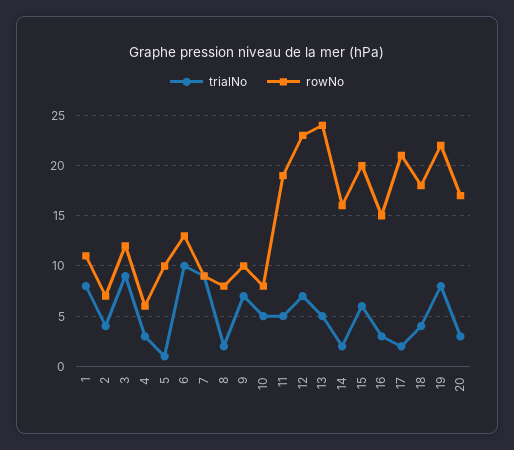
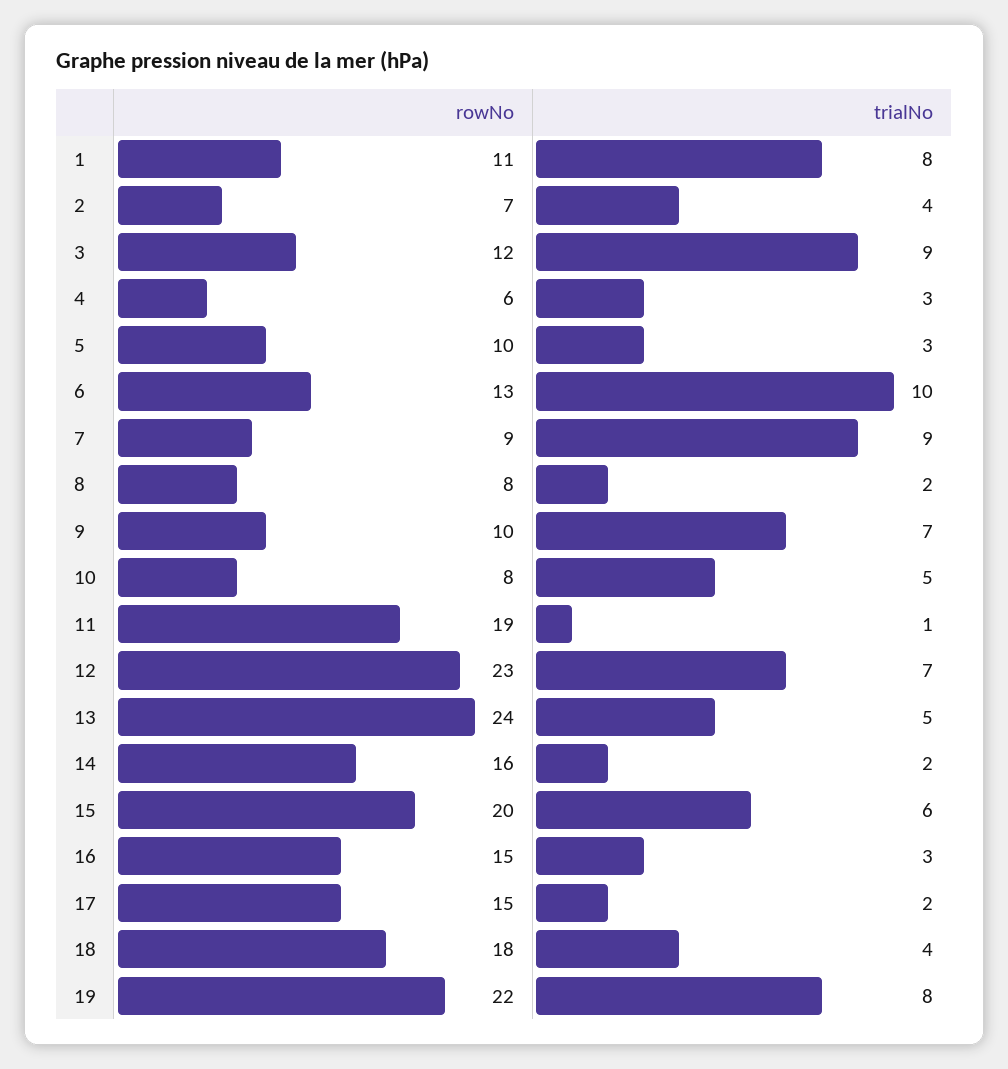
trialNo, 5: 1 -> 3
trialNo, 11: 5 -> 1
rowNo, 17: 21 -> 15
trialNo, 20: 3 -> none
rowNo, 20: 17 -> none

